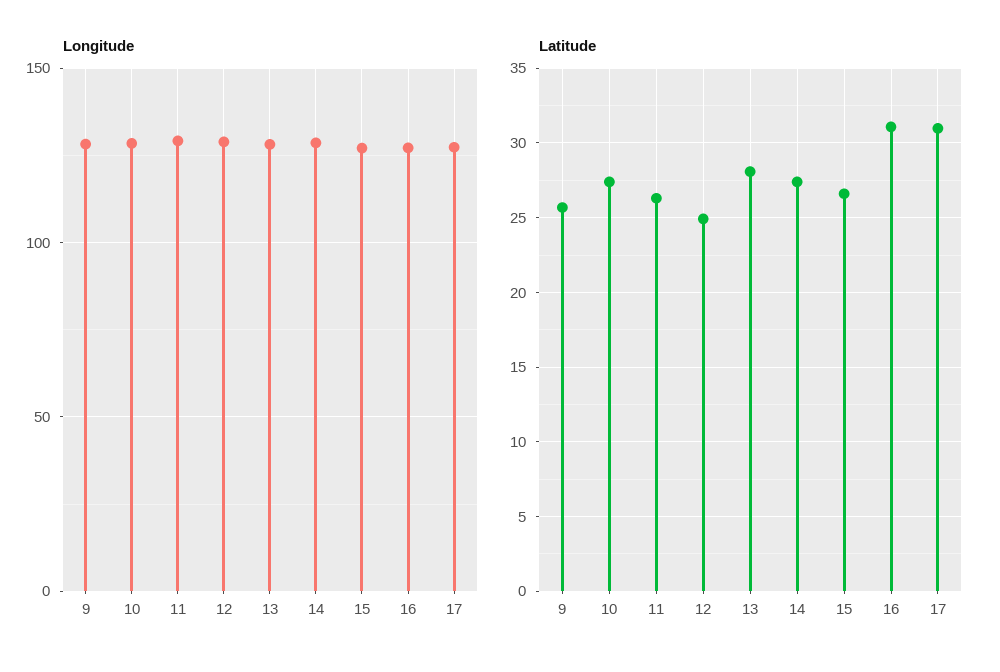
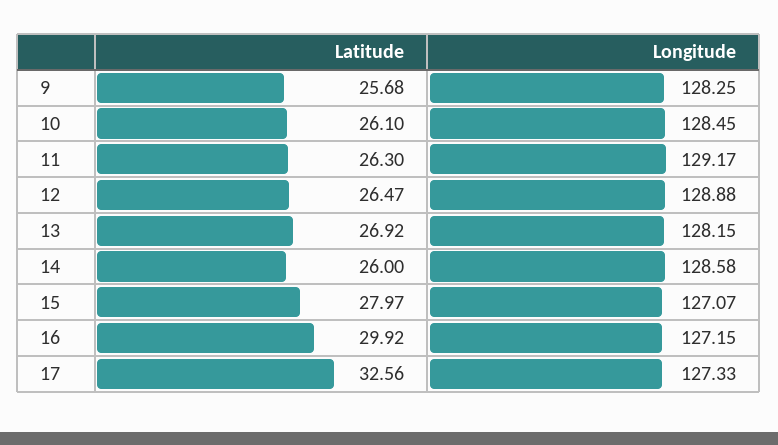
Latitude, 10: 27.5 -> 26.1
Latitude, 12: 25 -> 26.47
Latitude, 13: 28 -> 26.92
Latitude, 14: 27.5 -> 26
Latitude, 15: 26.5 -> 27.97
Latitude, 16: 31 -> 29.92
Latitude, 17: 31 -> 32.56

